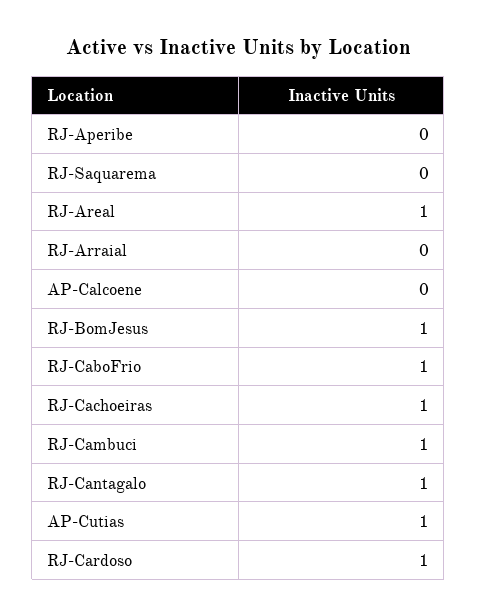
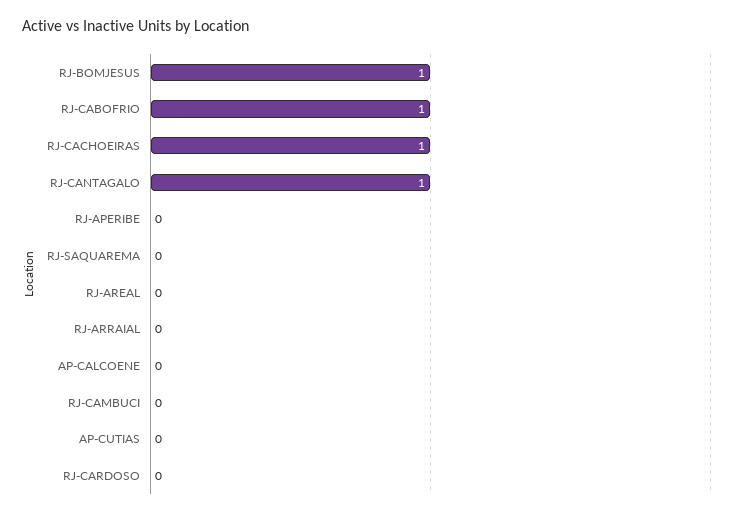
RJ-Areal: 1 -> 0
RJ-Cambuci: 1 -> 0
AP-Cutias: 1 -> 0
RJ-Cardoso: 1 -> 0

